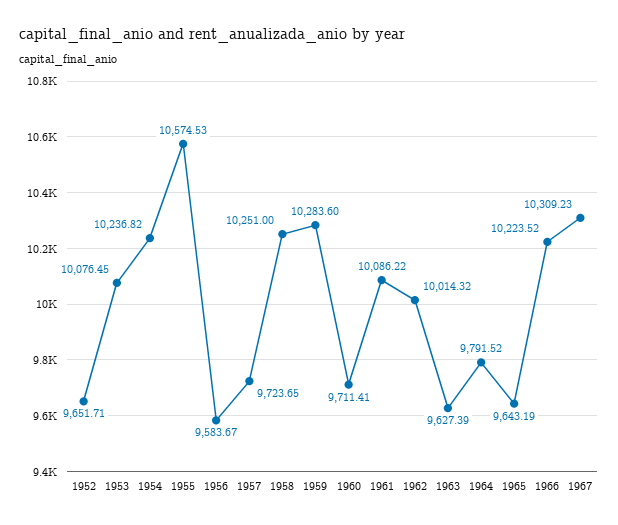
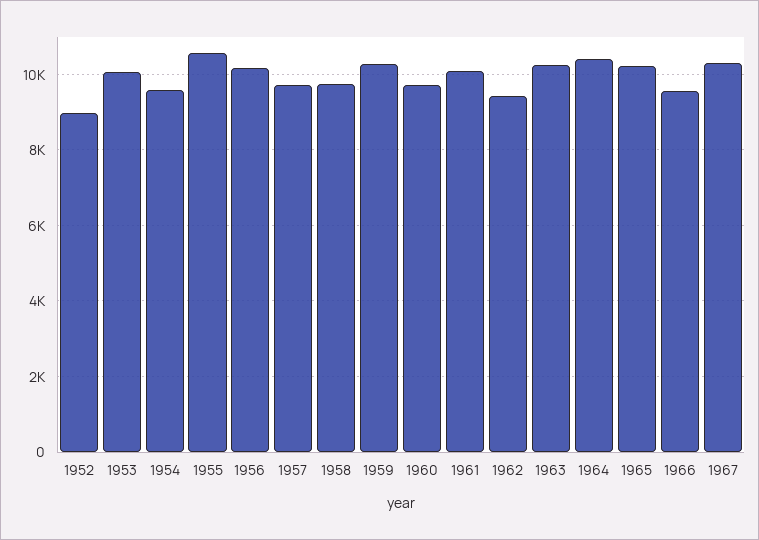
1952: 9651.71 -> 9000
1954: 10236.82 -> 9600
1956: 9583.67 -> 10200
1958: 10251 -> 9800
1962: 10014.32 -> 9400
1963: 9627.39 -> 10200
1964: 9791.52 -> 10400
1965: 9643.19 -> 10200
1966: 10223.52 -> 9600

